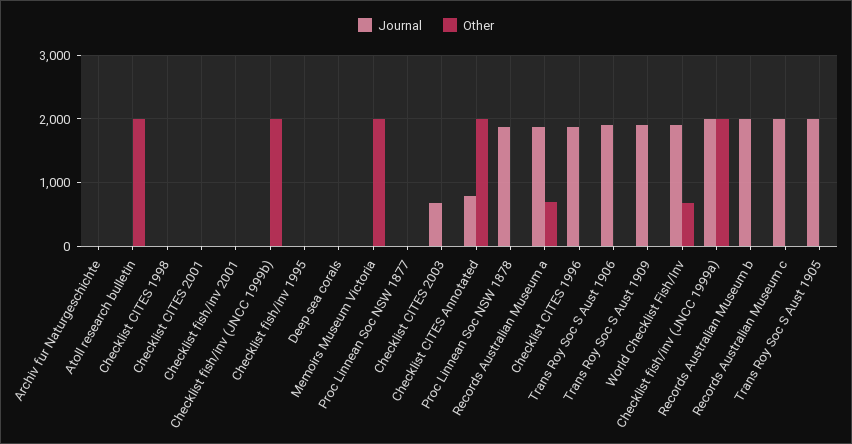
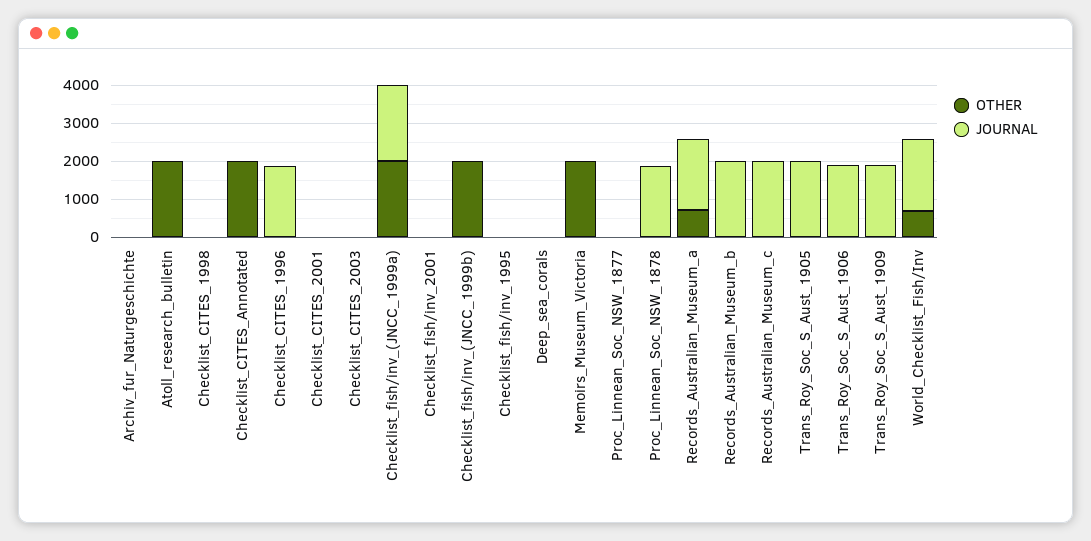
Journal, Checklist CITES 2003: 700 -> 0
Journal, Checklist CITES Annotated: 800 -> 0

